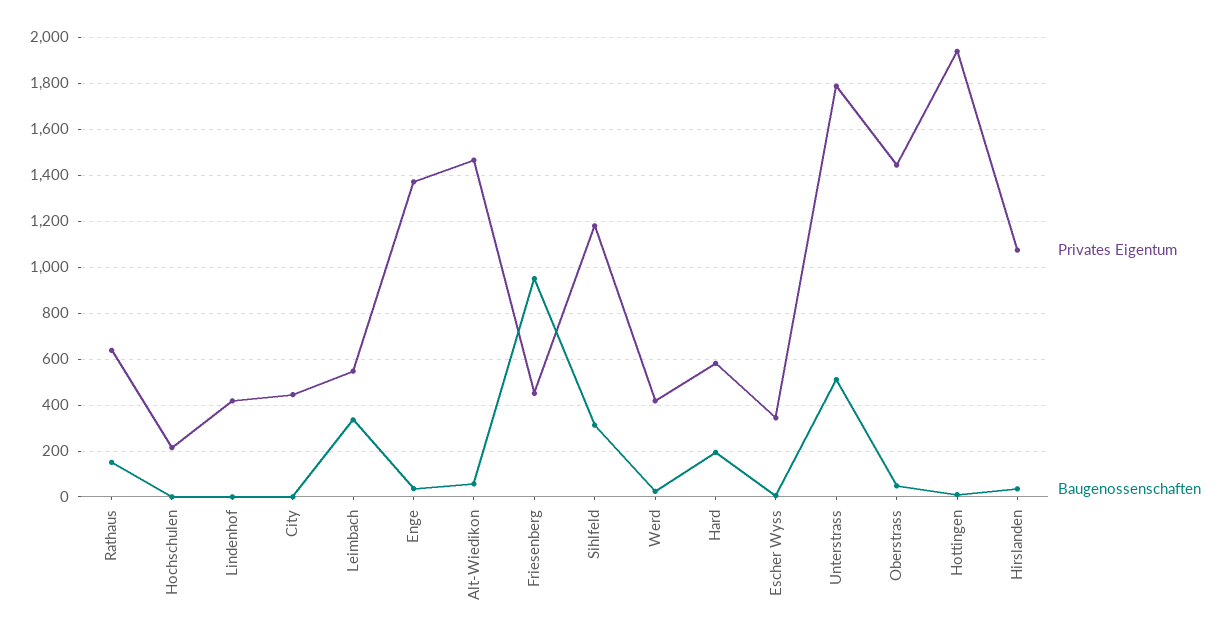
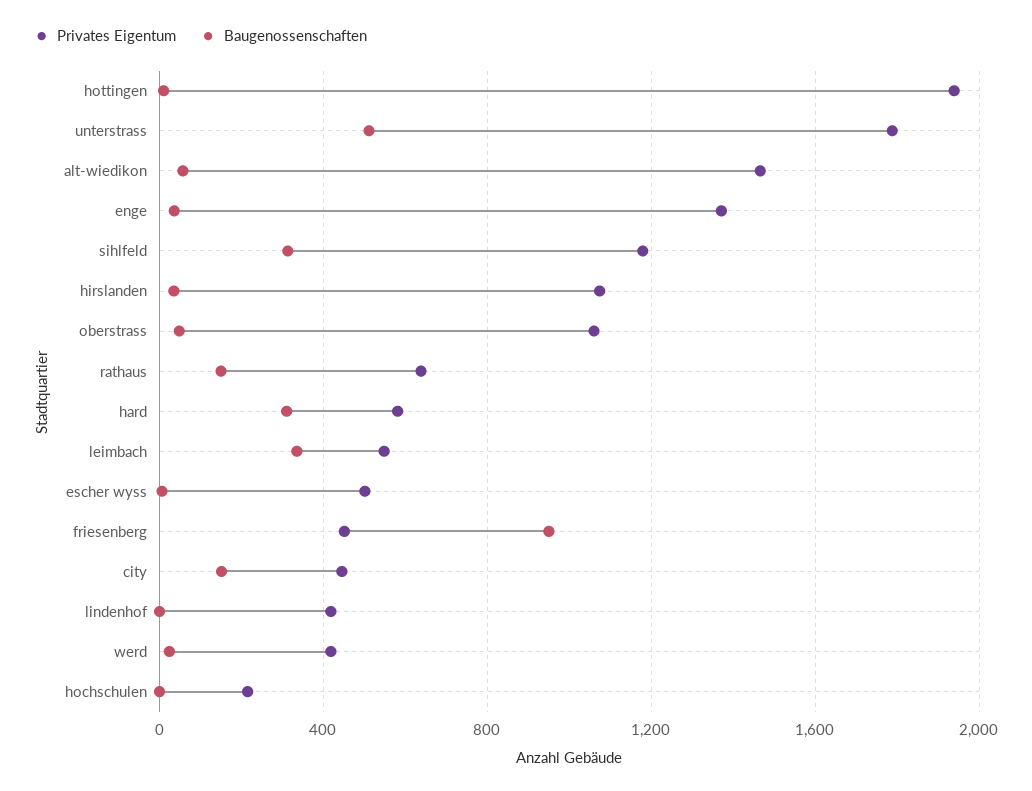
Baugenossenschaften, City: 0 -> 150
Baugenossenschaften, Hard: 200 -> 300
Privates Eigentum, Escher Wyss: 350 -> 500
Privates Eigentum, Oberstrass: 1450 -> 1050

